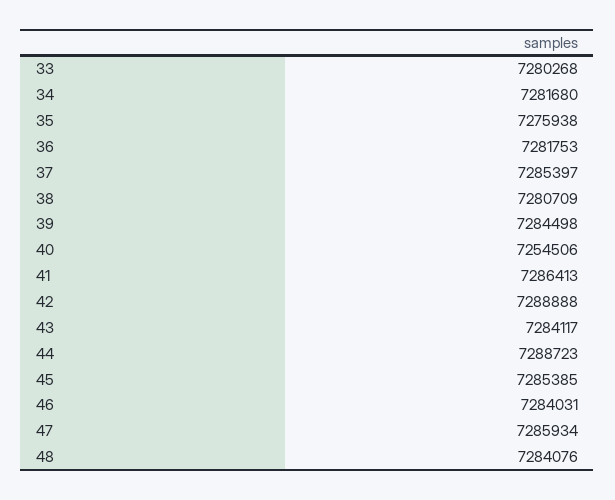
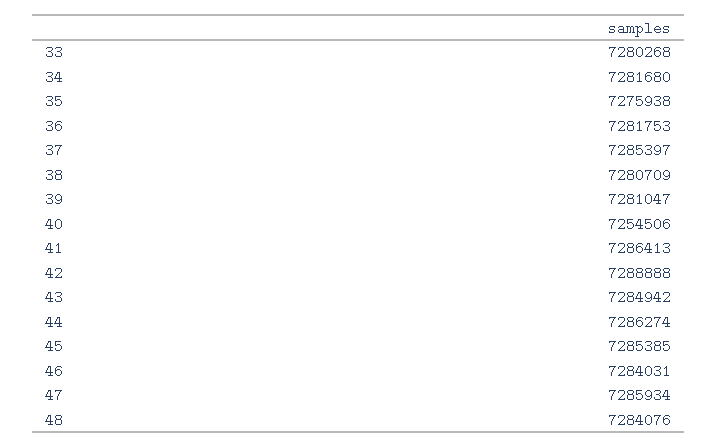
39: 7284498 -> 7281047
43: 7284117 -> 7284942
44: 7288723 -> 7286274

